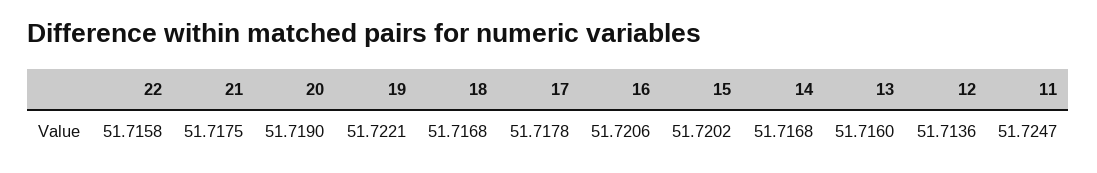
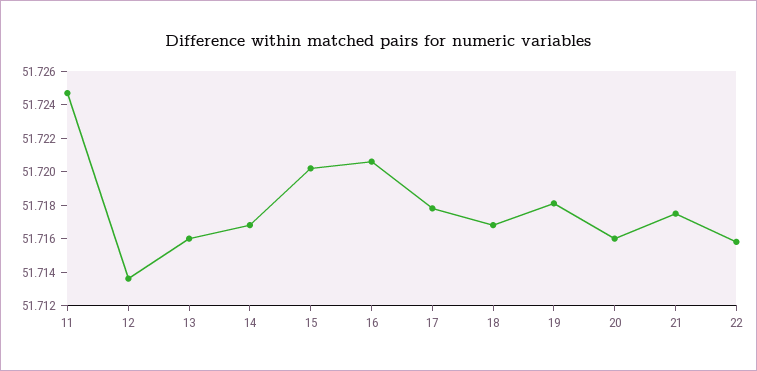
20: 51.719 -> 51.716
19: 51.7221 -> 51.718

